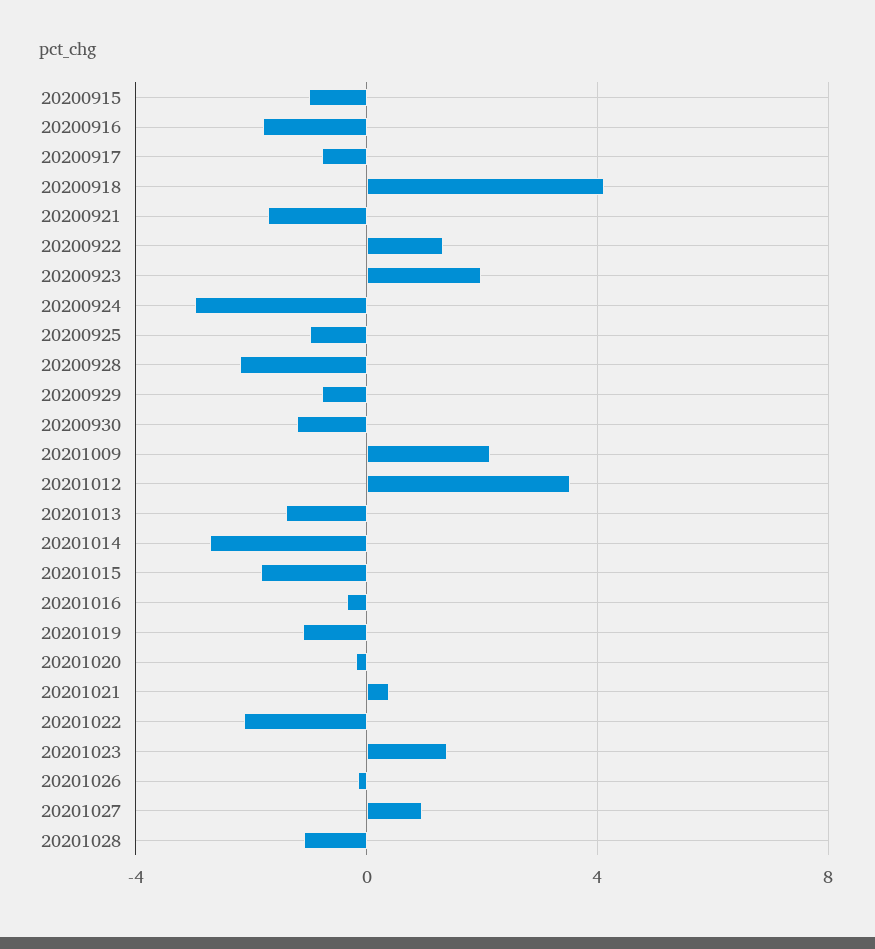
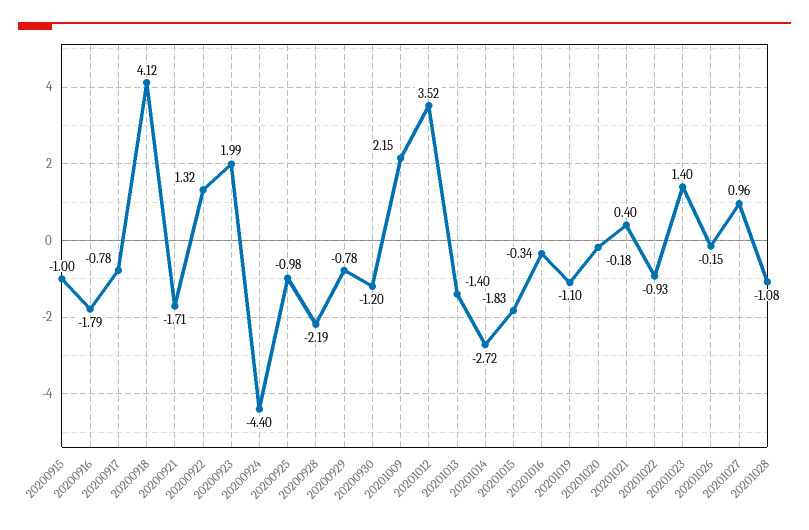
20200924: -3 -> -4.4
20201022: -2 -> -0.93

